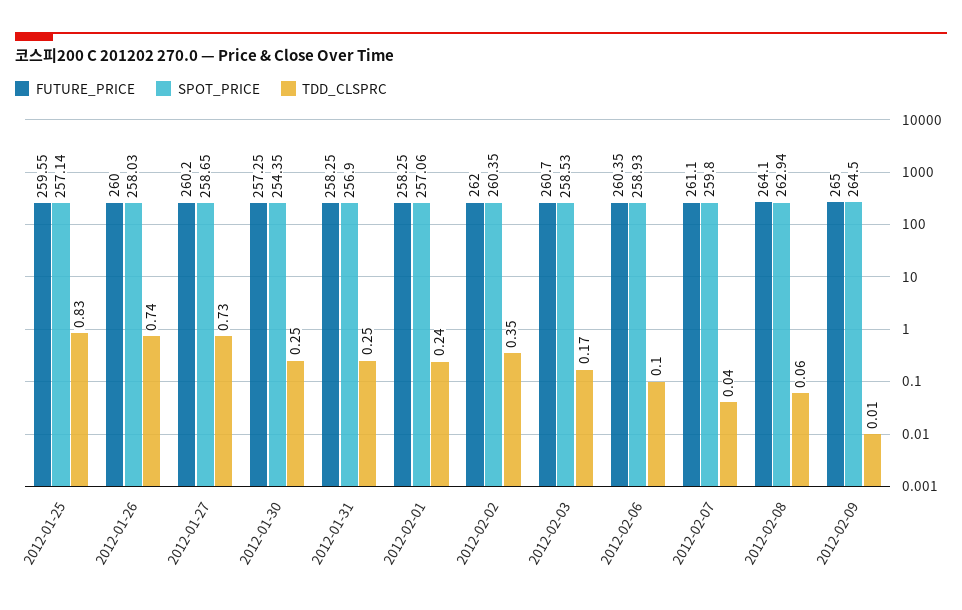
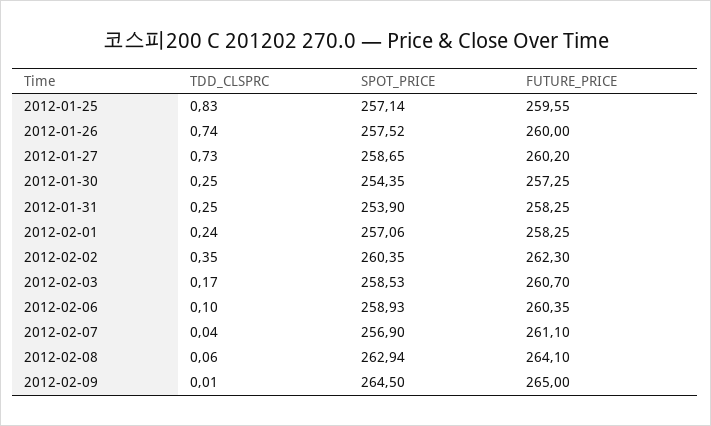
SPOT_PRICE, 2012-01-26: 258.03 -> 257.52
SPOT_PRICE, 2012-01-31: 256.9 -> 253.9
FUTURE_PRICE, 2012-02-02: 262 -> 262.3
SPOT_PRICE, 2012-02-07: 259.8 -> 256.9

